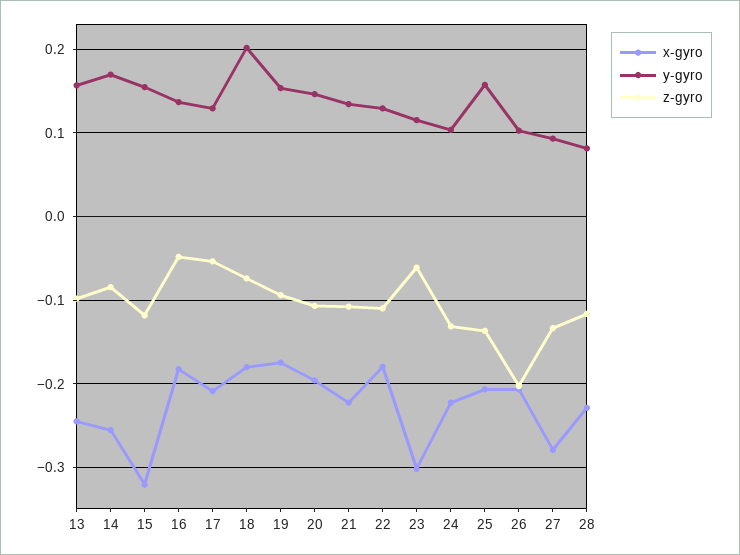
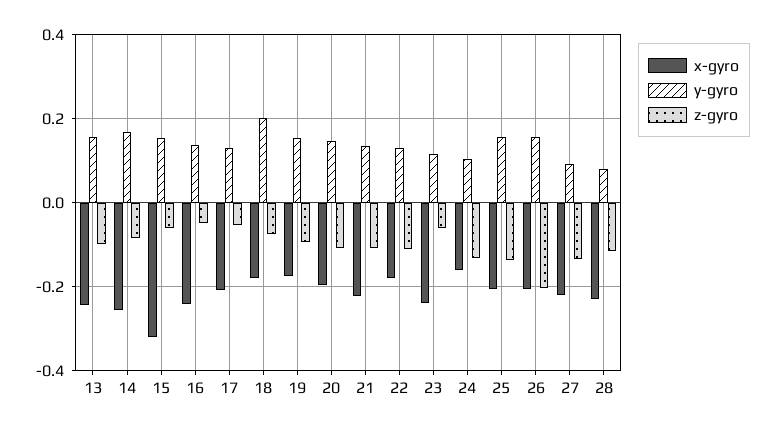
z-gyro, 15: -0.12 -> -0.06
x-gyro, 16: -0.18 -> -0.24
x-gyro, 23: -0.3 -> -0.24
x-gyro, 24: -0.22 -> -0.16
y-gyro, 26: 0.1 -> 0.16
x-gyro, 27: -0.28 -> -0.22

